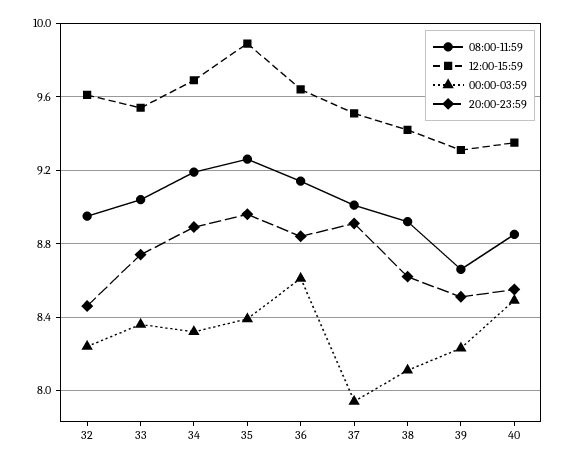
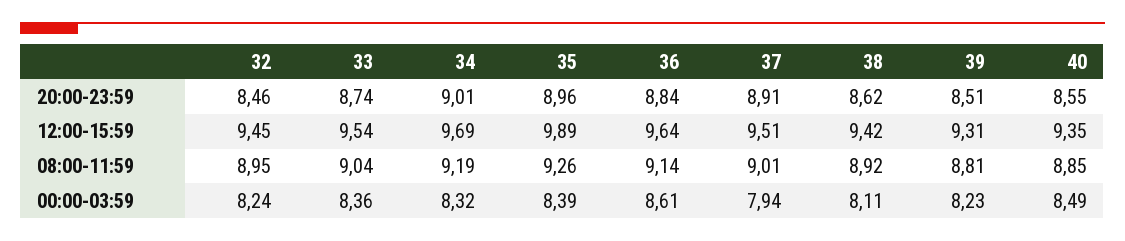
12:00-15:59, 32: 9.6 -> 9.45
20:00-23:59, 34: 8.9 -> 9.01
08:00-11:59, 39: 8.65 -> 8.81

